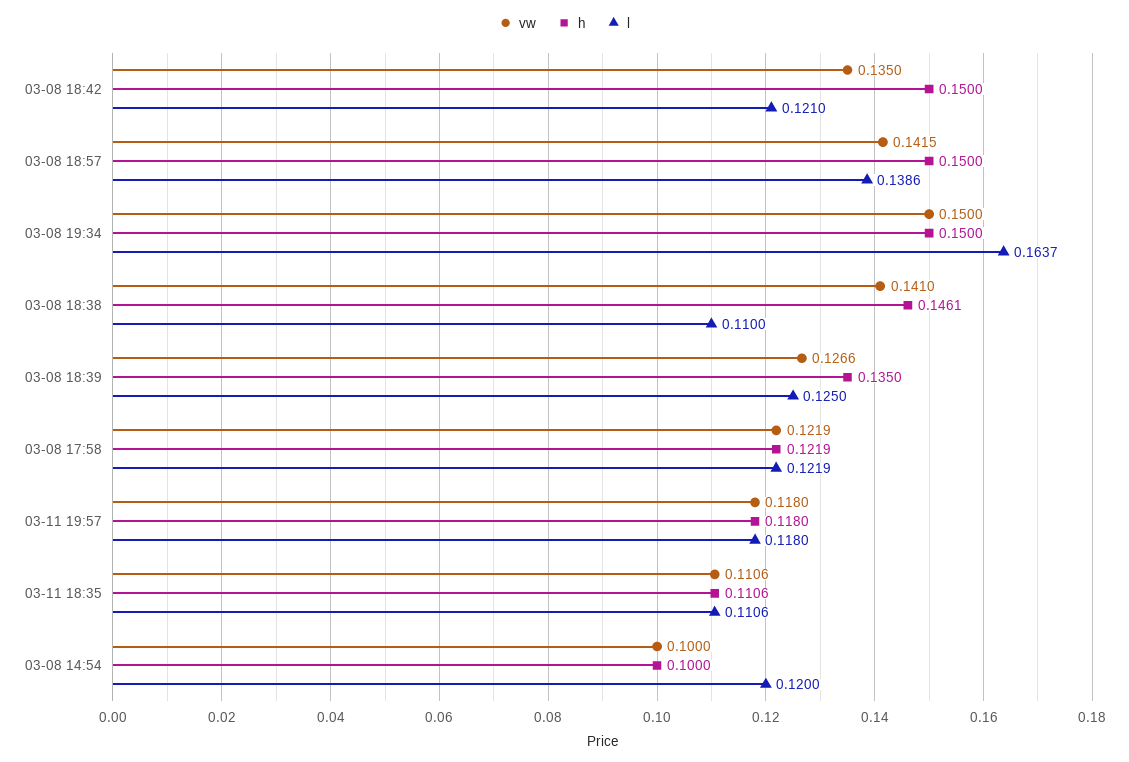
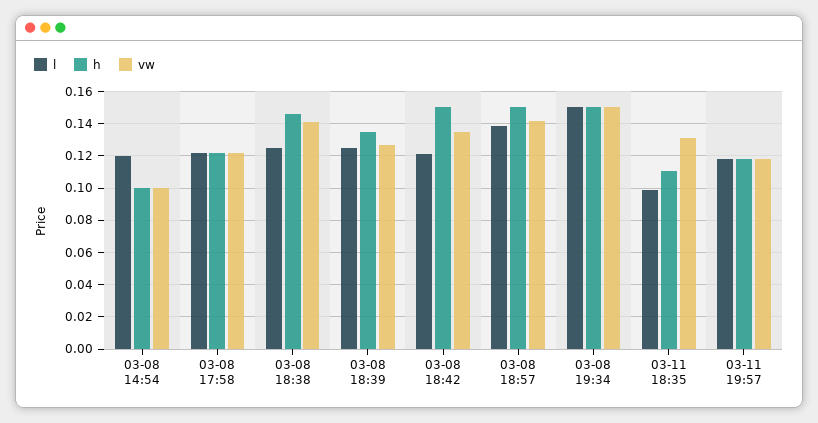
l, 03-08 19:34: 0.1637 -> 0.15
l, 03-08 18:38: 0.11 -> 0.125
vw, 03-11 18:35: 0.1106 -> 0.13
l, 03-11 18:35: 0.1106 -> 0.1

